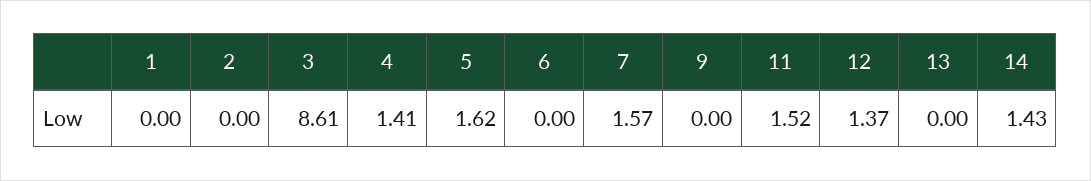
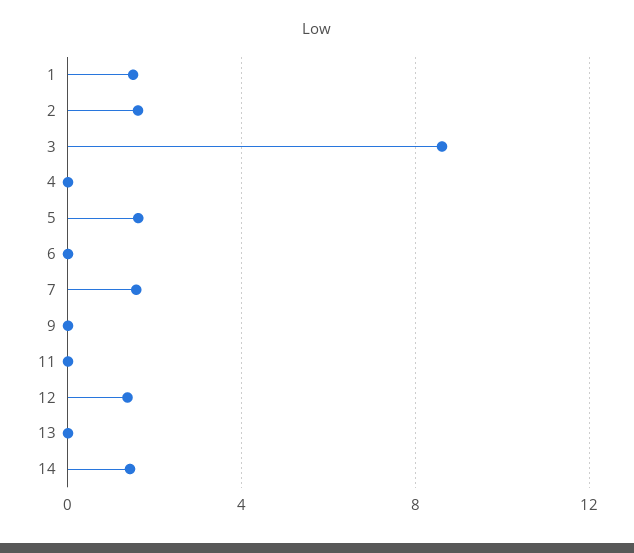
1: 0 -> 1.5
2: 0 -> 1.5
4: 1.41 -> 0
11: 1.52 -> 0

